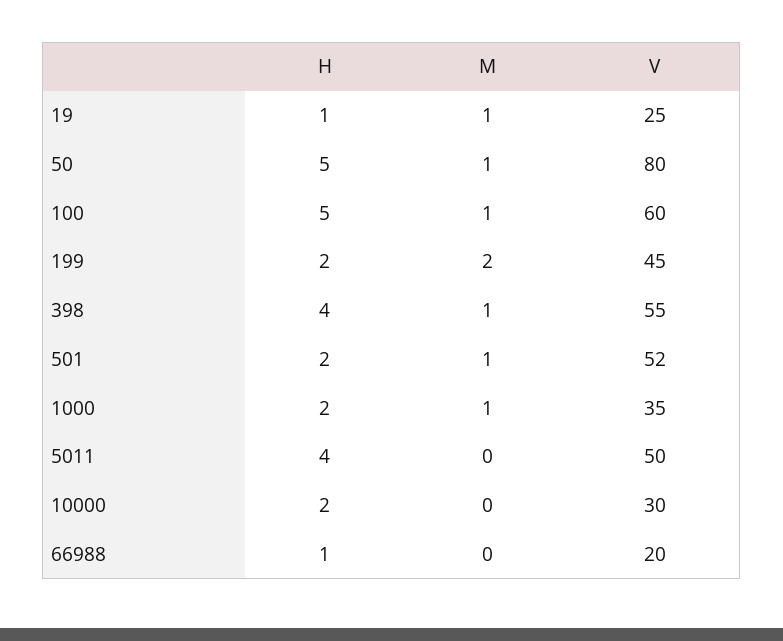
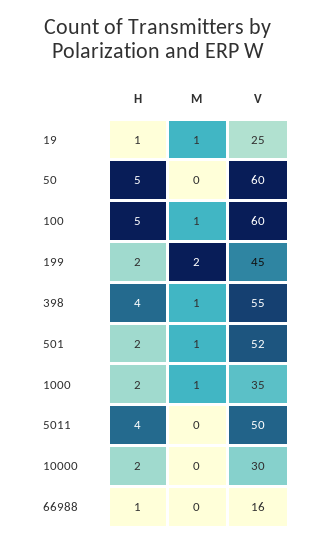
M, 50: 1 -> 0
V, 50: 80 -> 60
V, 66988: 20 -> 16

